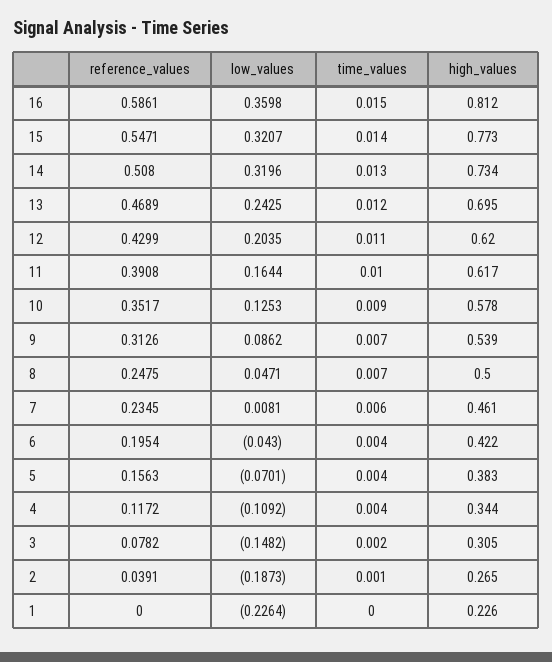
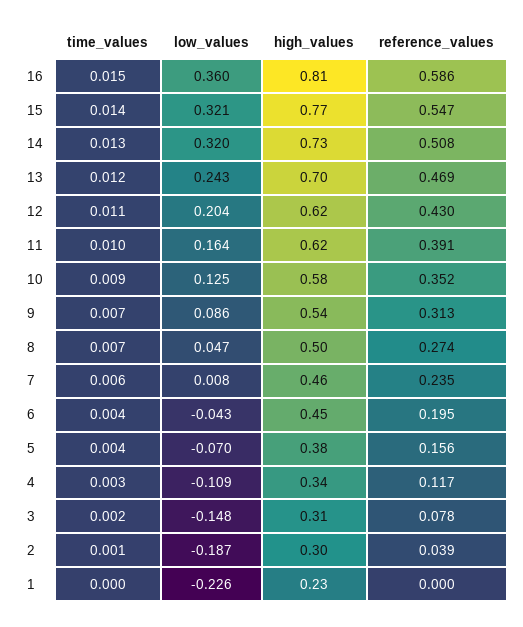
reference_values, 8: 0.2475 -> 0.274
high_values, 6: 0.422 -> 0.45
time_values, 4: 0.004 -> 0.003
high_values, 2: 0.265 -> 0.3

